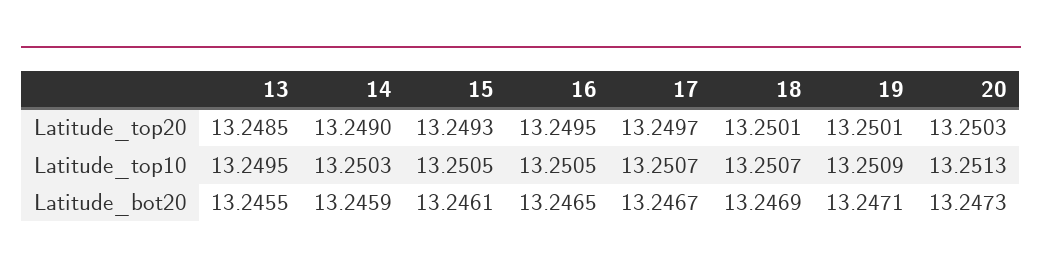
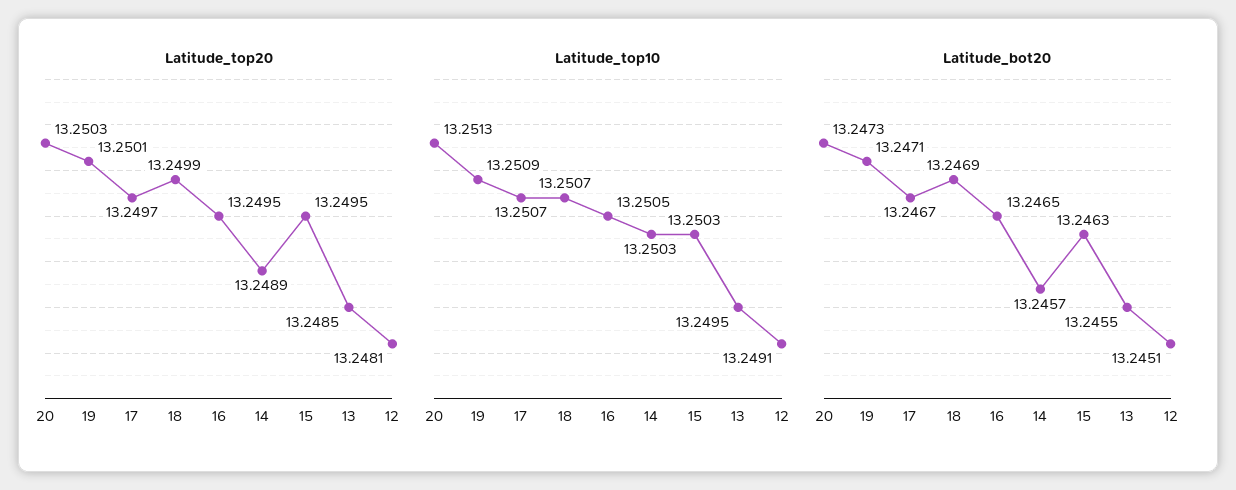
Latitude_top20, 14: 13.249 -> 13.2489
Latitude_top20, 15: 13.2493 -> 13.2495
Latitude_top20, 18: 13.2501 -> 13.2499
Latitude_top10, 15: 13.2505 -> 13.2503
Latitude_bot20, 14: 13.2459 -> 13.2457
Latitude_bot20, 15: 13.2461 -> 13.2463
Latitude_top20, 12: none -> 13.2481
Latitude_top10, 12: none -> 13.2491
Latitude_bot20, 12: none -> 13.2451

